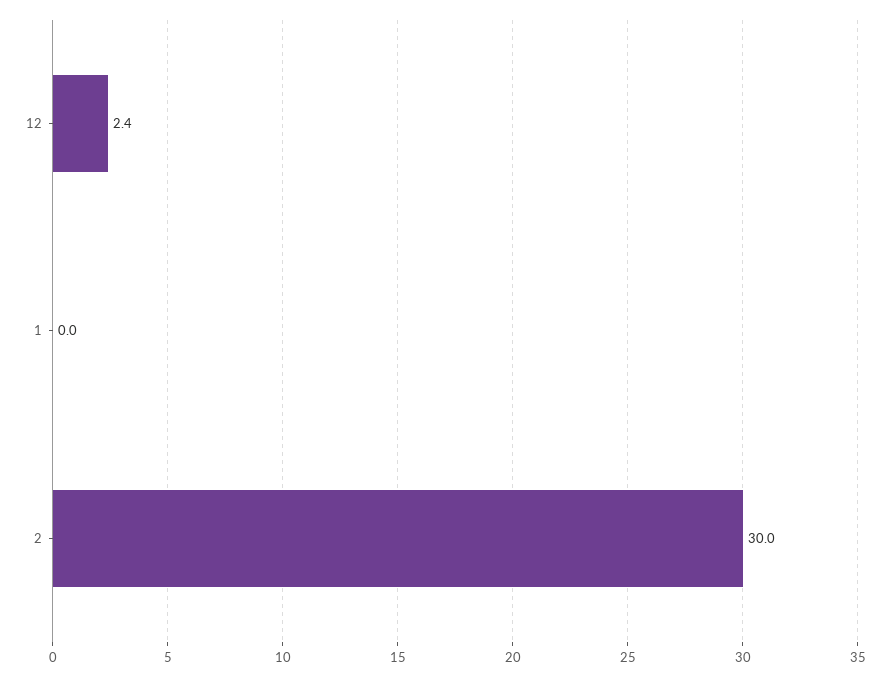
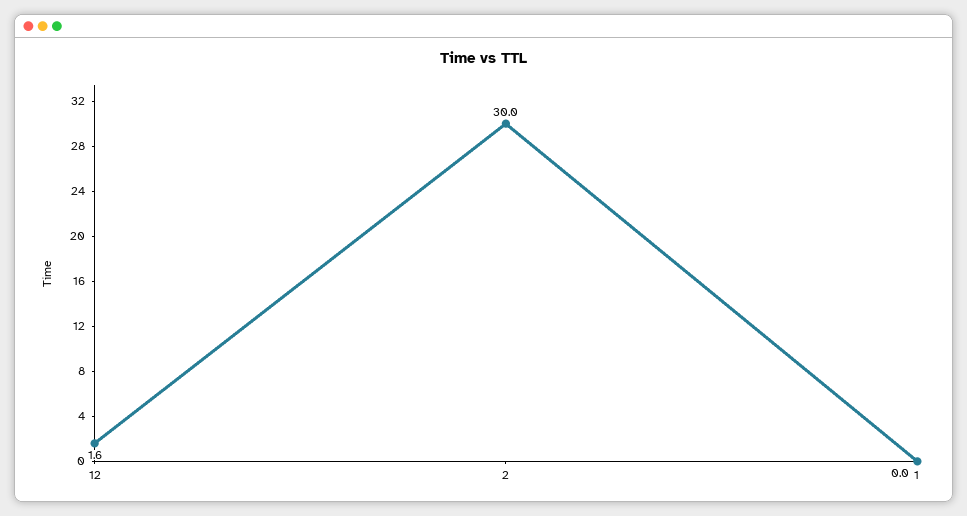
12: 2.4 -> 1.6

